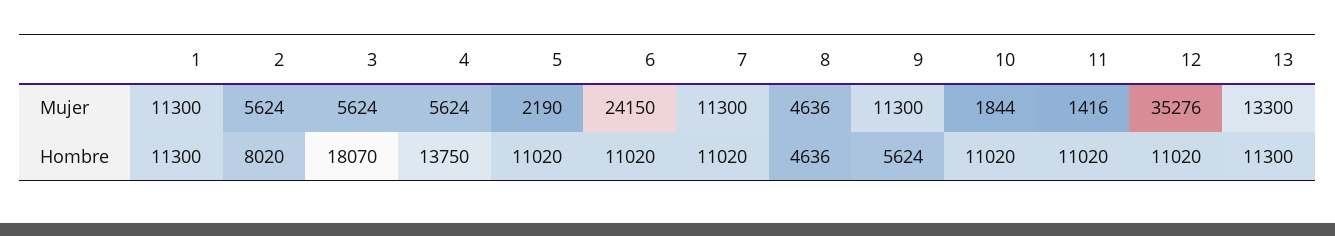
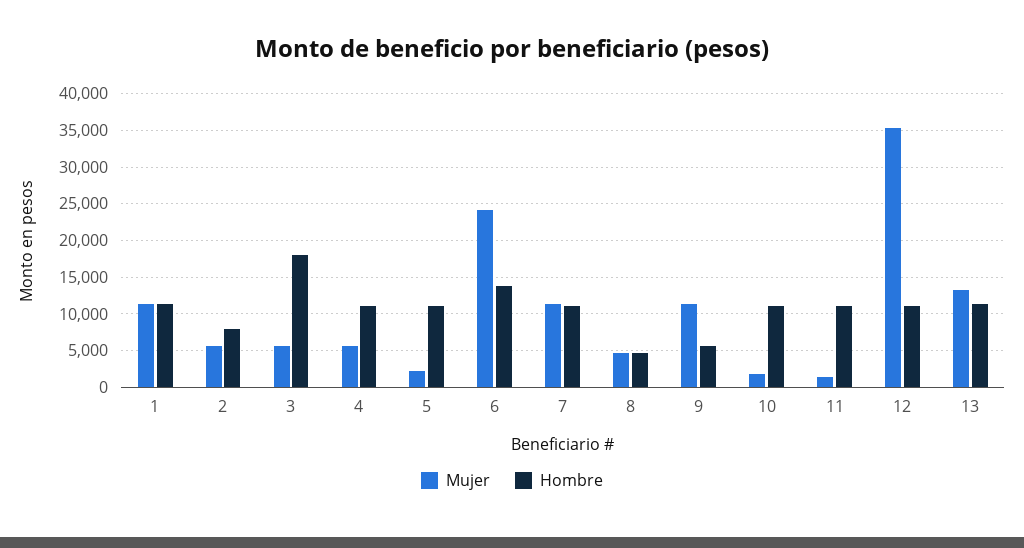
Hombre, 4: 13750 -> 11000
Hombre, 6: 11020 -> 14000

